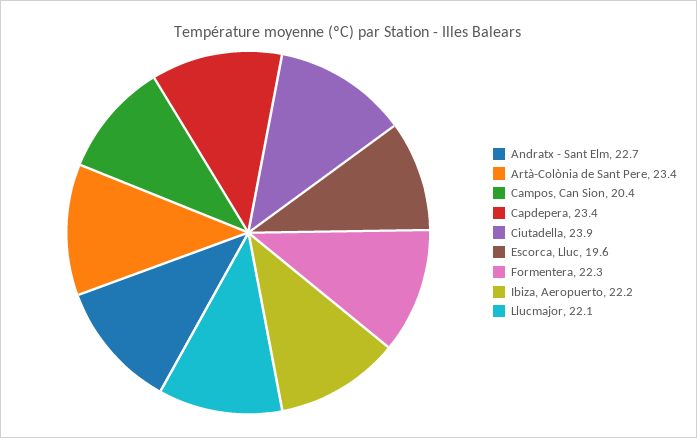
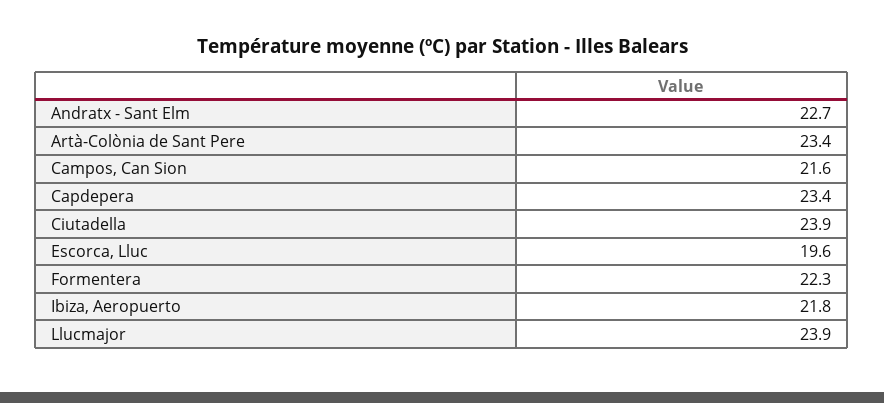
Campos, Can Sion: 20.4 -> 21.6
Ibiza, Aeropuerto: 22.2 -> 21.8
Llucmajor: 22.1 -> 23.9

